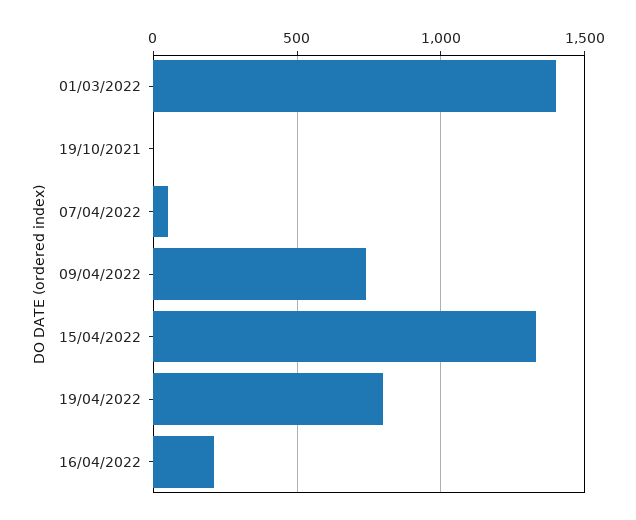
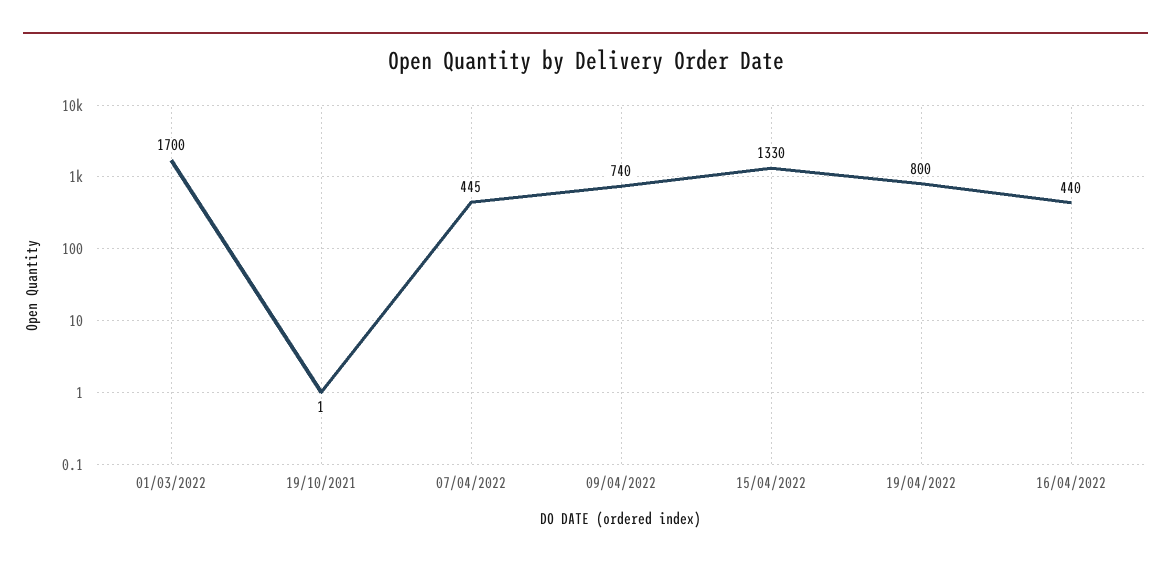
01/03/2022: 1400 -> 1700
07/04/2022: 50 -> 445
16/04/2022: 200 -> 440

